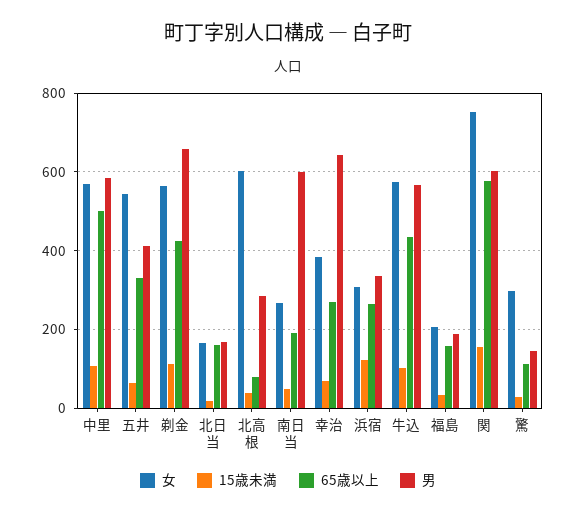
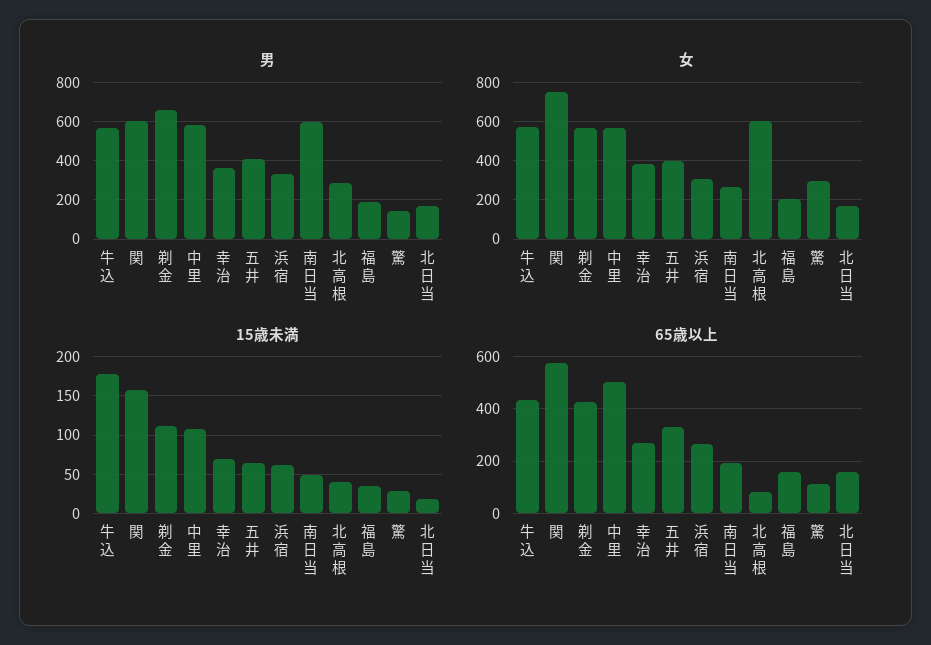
女, 五井: 540 -> 400
男, 幸治: 640 -> 350
15歳未満, 浜宿: 120 -> 60
15歳未満, 牛込: 100 -> 180

